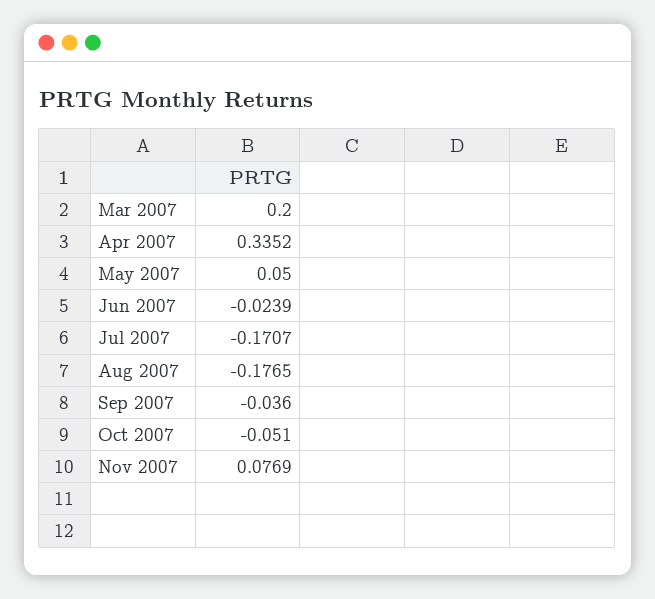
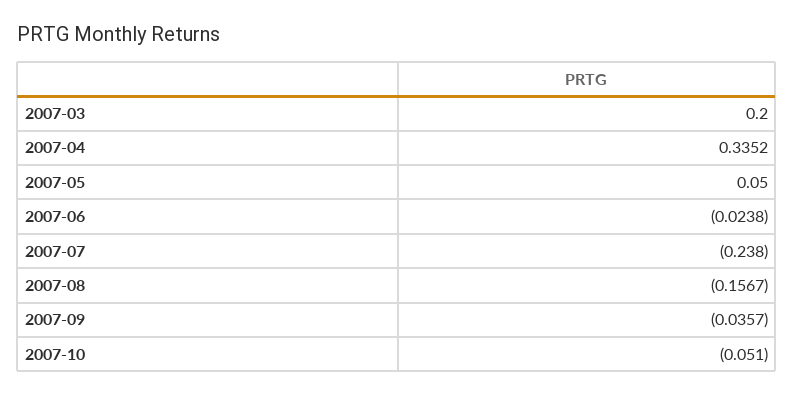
Jun 2007: -0.0239 -> -0.0238
Jul 2007: -0.1707 -> -0.238
Aug 2007: -0.1765 -> -0.1567
Sep 2007: -0.036 -> -0.0357
Nov 2007: 0.0769 -> none

